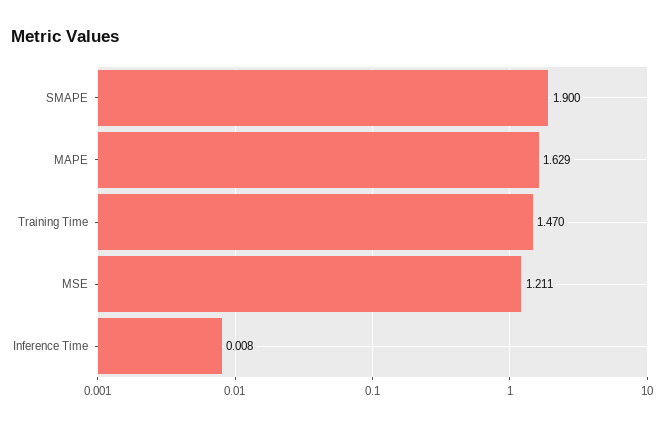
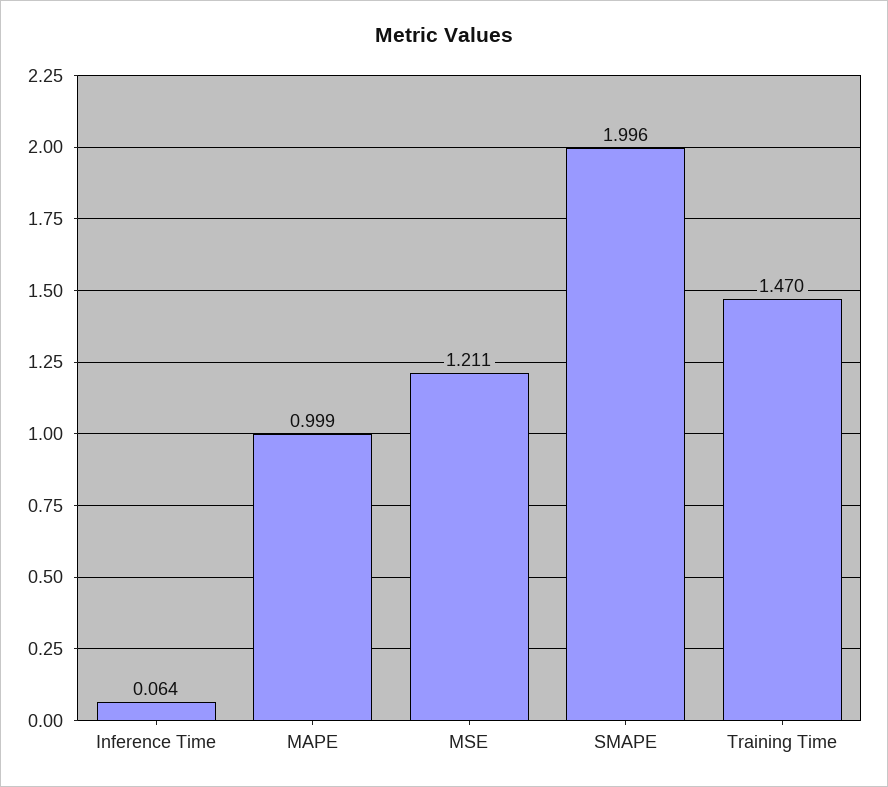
SMAPE: 1.9 -> 1.996
MAPE: 1.629 -> 0.999
Inference Time: 0.008 -> 0.064

